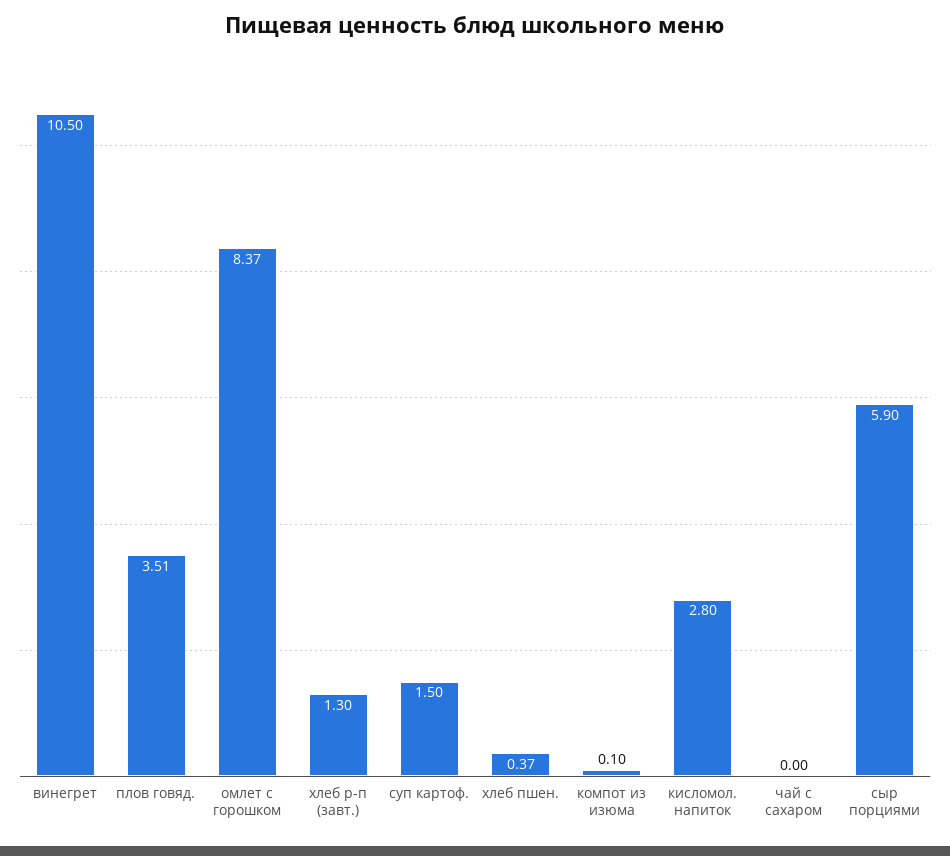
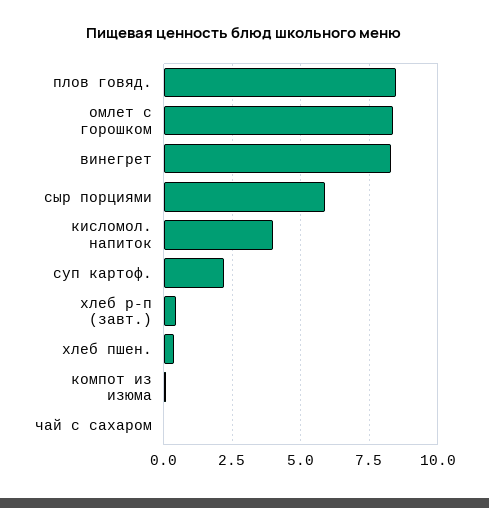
винегрет: 10.5 -> 8.25
плов говяд.: 3.51 -> 8.5
хлеб р-п (завт.): 1.3 -> 0.5
суп картоф.: 1.5 -> 2.25
кисломол. напиток: 2.8 -> 4

